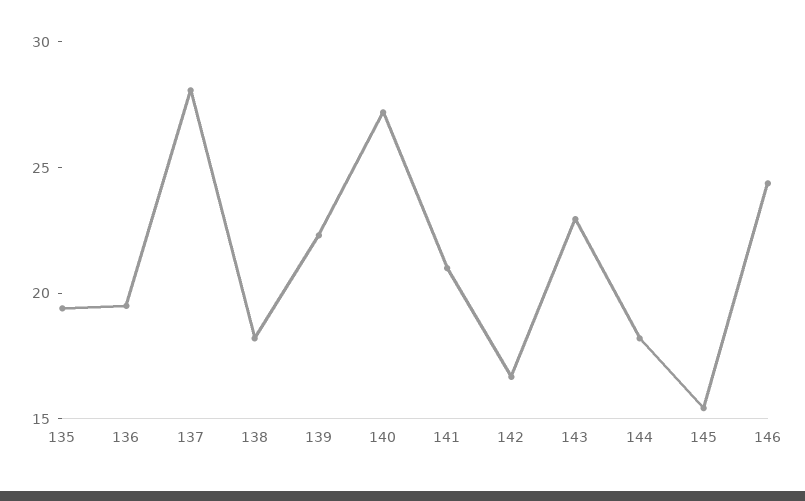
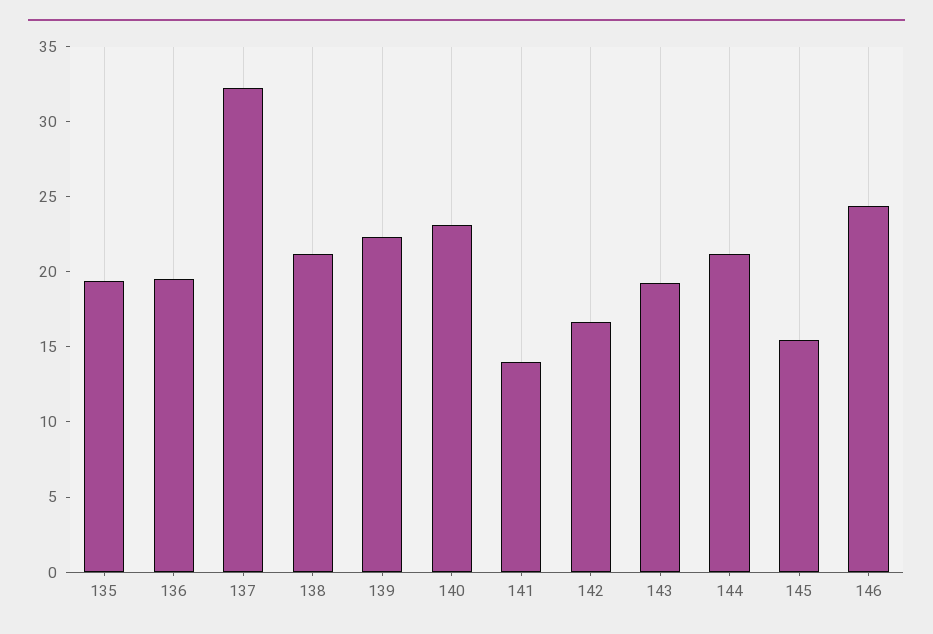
137: 28 -> 32
138: 18 -> 21
140: 27 -> 23
141: 21 -> 14
143: 23 -> 19
144: 18 -> 21

